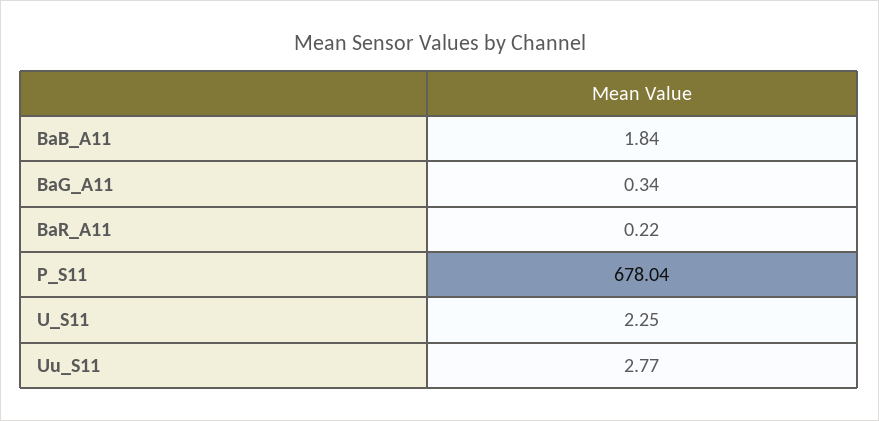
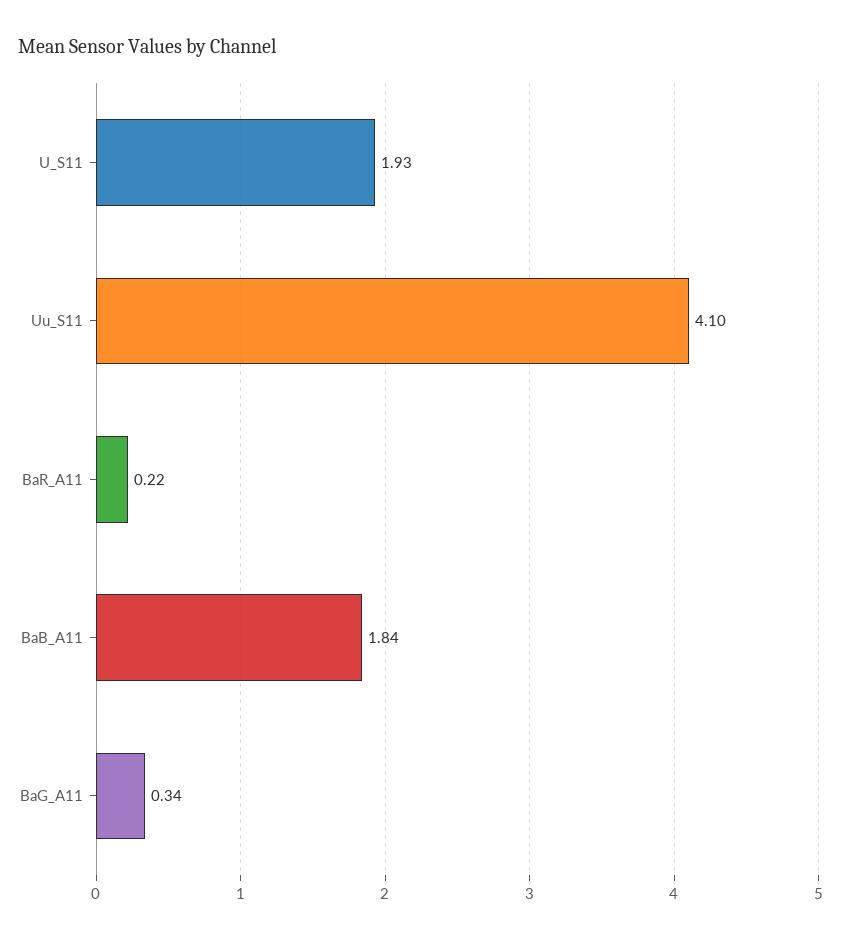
P_S11: 678.04 -> none
U_S11: 2.25 -> 1.93
Uu_S11: 2.77 -> 4.1

